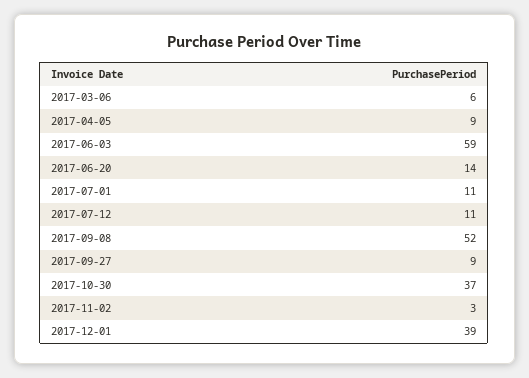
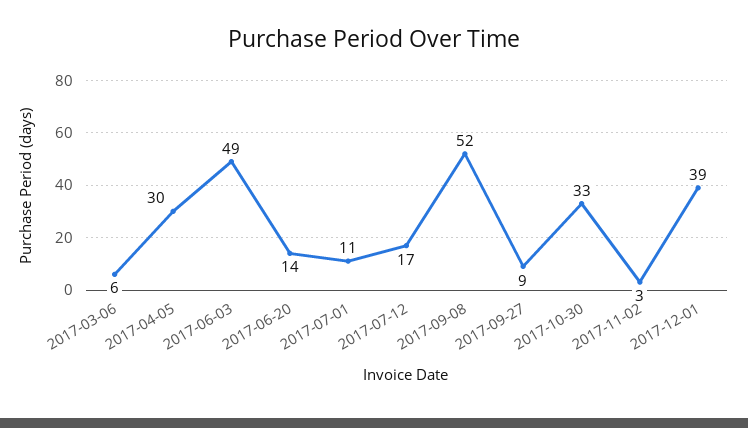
2017-04-05: 9 -> 30
2017-06-03: 59 -> 49
2017-07-12: 11 -> 17
2017-10-30: 37 -> 33

